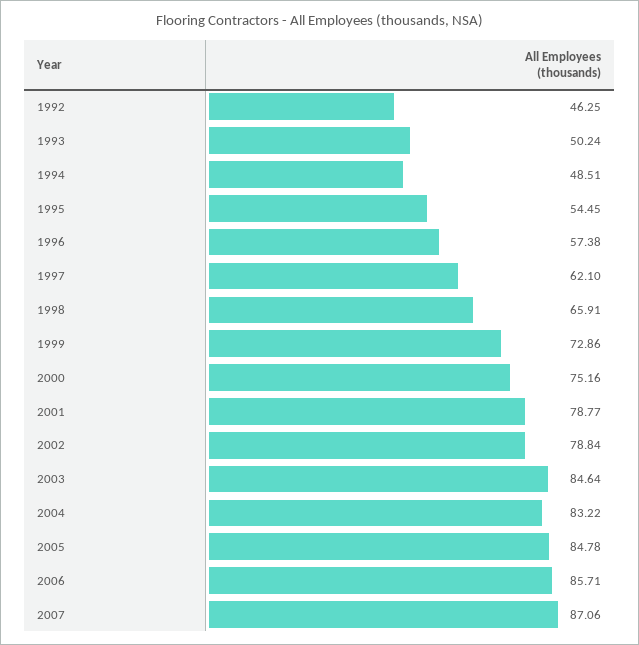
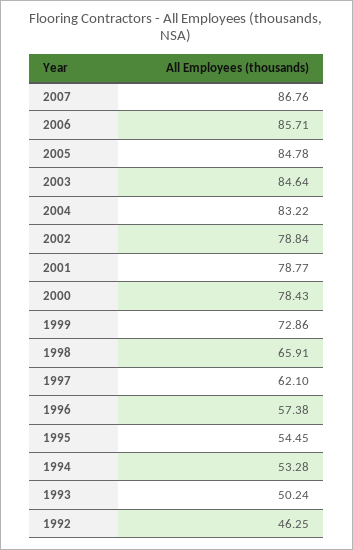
1994: 48.51 -> 53.28
2000: 75.16 -> 78.43
2007: 87.06 -> 86.76

